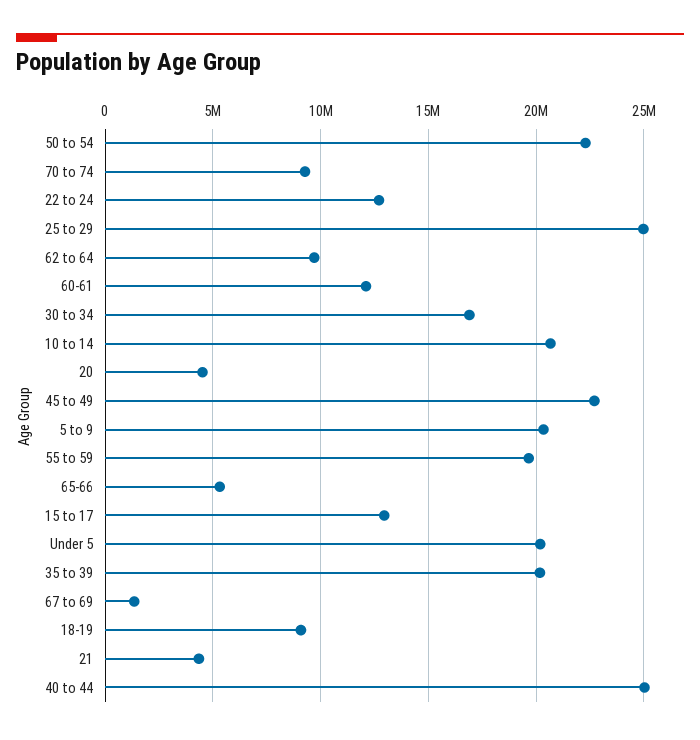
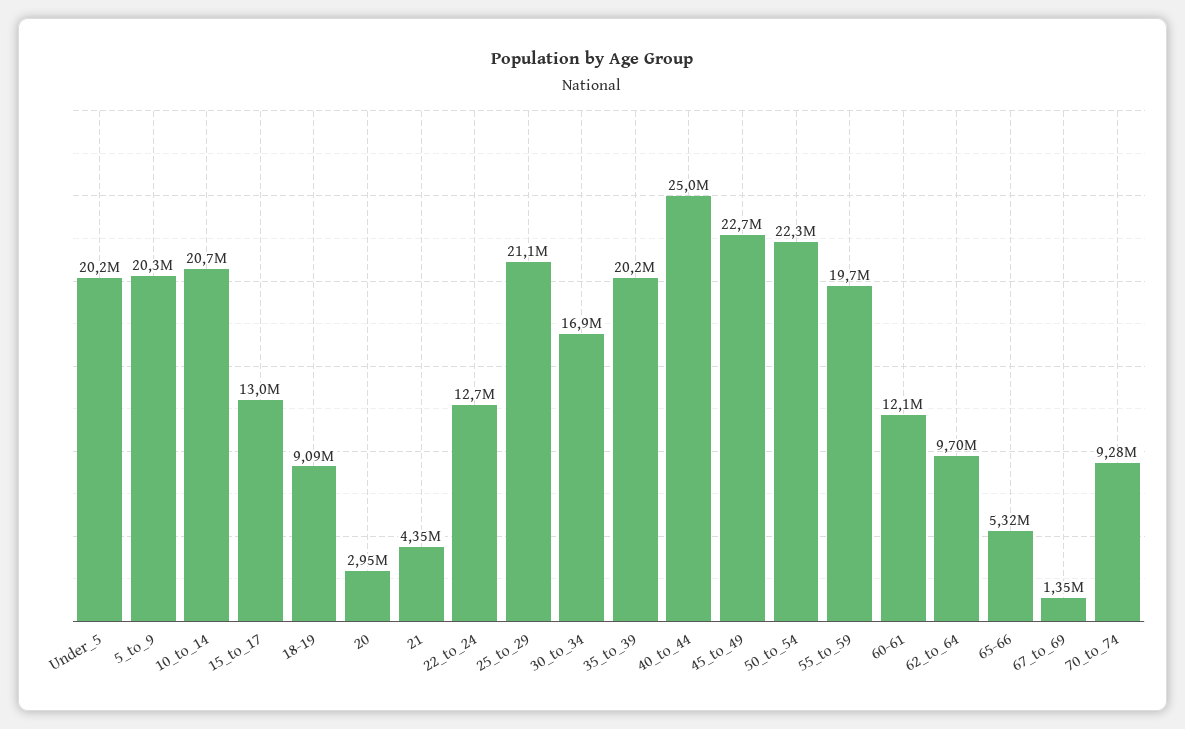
25 to 29: 25000000 -> 21100000
20: 4500000 -> 2950000

